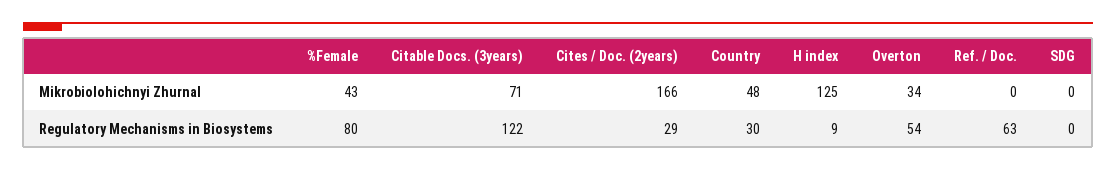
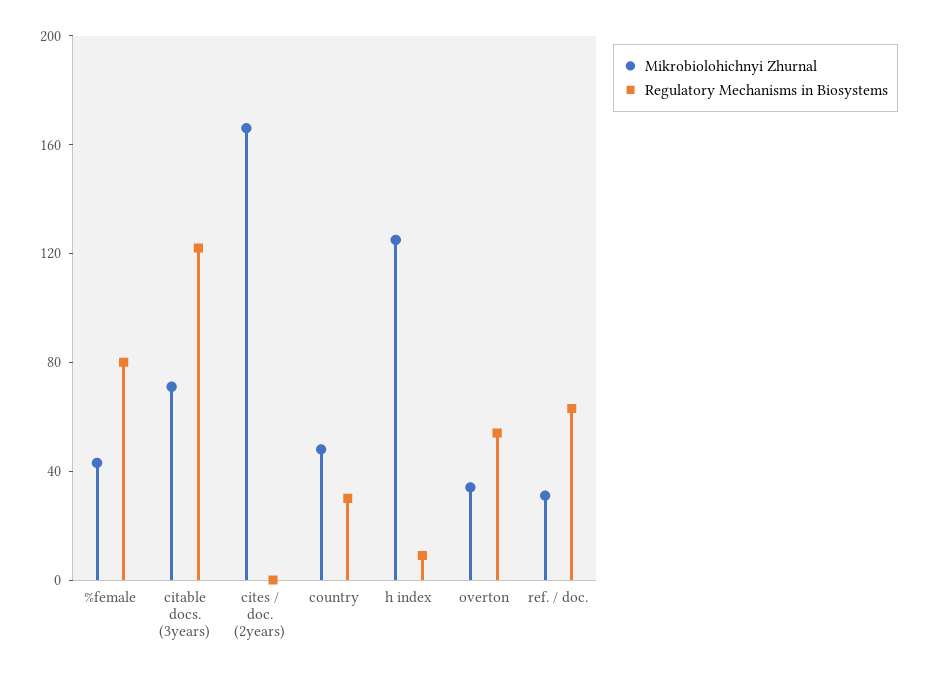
Mikrobiolohichnyi Zhurnal, Ref. / Doc.: 0 -> 30
Mikrobiolohichnyi Zhurnal, SDG: 0 -> none
Regulatory Mechanisms in Biosystems, Cites / Doc. (2years): 29 -> 0
Regulatory Mechanisms in Biosystems, SDG: 0 -> none

